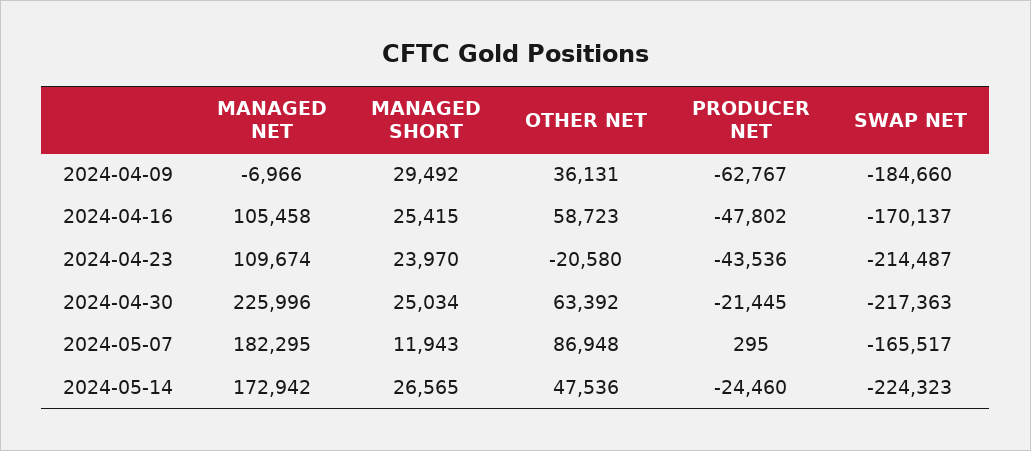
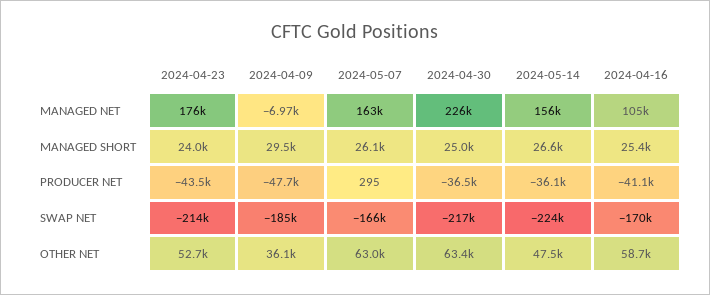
PRODUCER NET, 2024-04-09: -62767 -> -47700
PRODUCER NET, 2024-04-16: -47802 -> -41100
MANAGED NET, 2024-04-23: 109674 -> 176000
OTHER NET, 2024-04-23: -20580 -> 52700
PRODUCER NET, 2024-04-30: -21445 -> -36500
MANAGED NET, 2024-05-07: 182295 -> 163000
MANAGED SHORT, 2024-05-07: 11943 -> 26100
OTHER NET, 2024-05-07: 86948 -> 63000
MANAGED NET, 2024-05-14: 172942 -> 156000
PRODUCER NET, 2024-05-14: -24460 -> -36100

